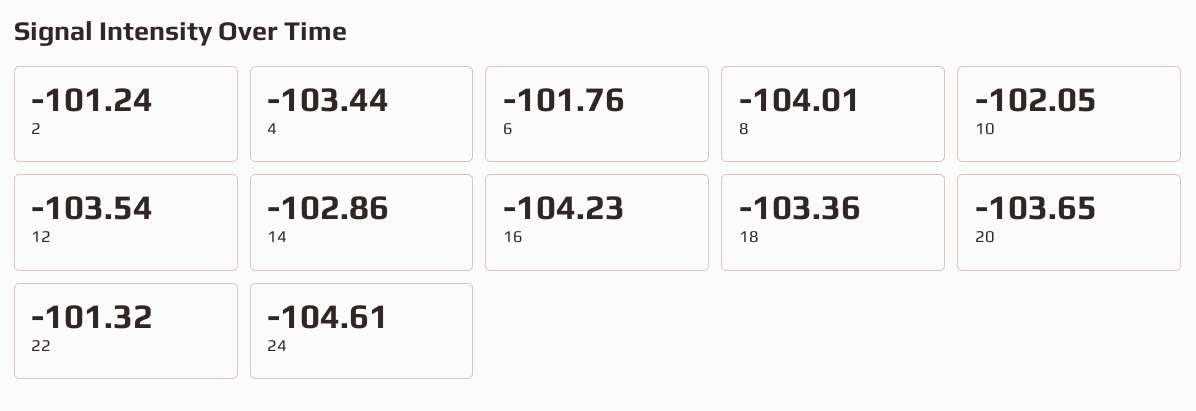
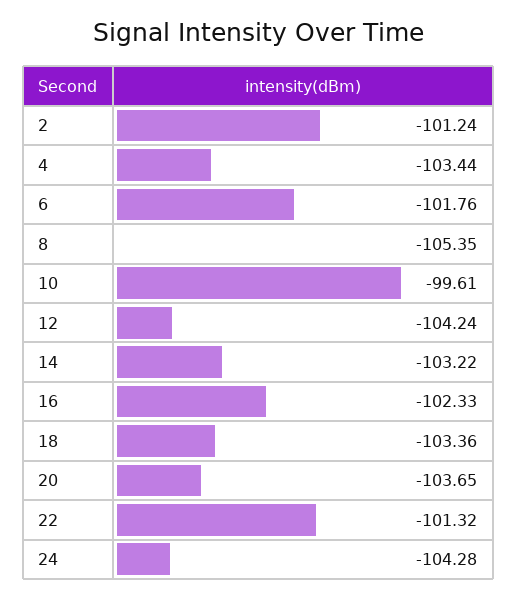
8: -104.01 -> -105.35
10: -102.05 -> -99.61
12: -103.54 -> -104.24
14: -102.86 -> -103.22
16: -104.23 -> -102.33
24: -104.61 -> -104.28

